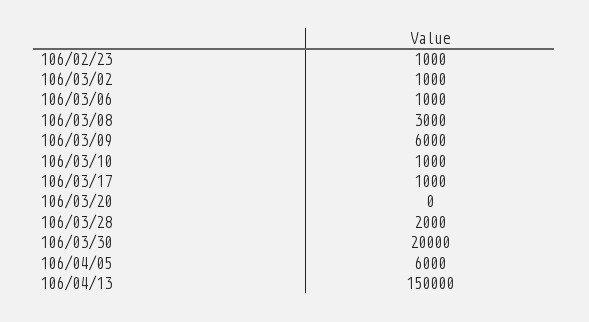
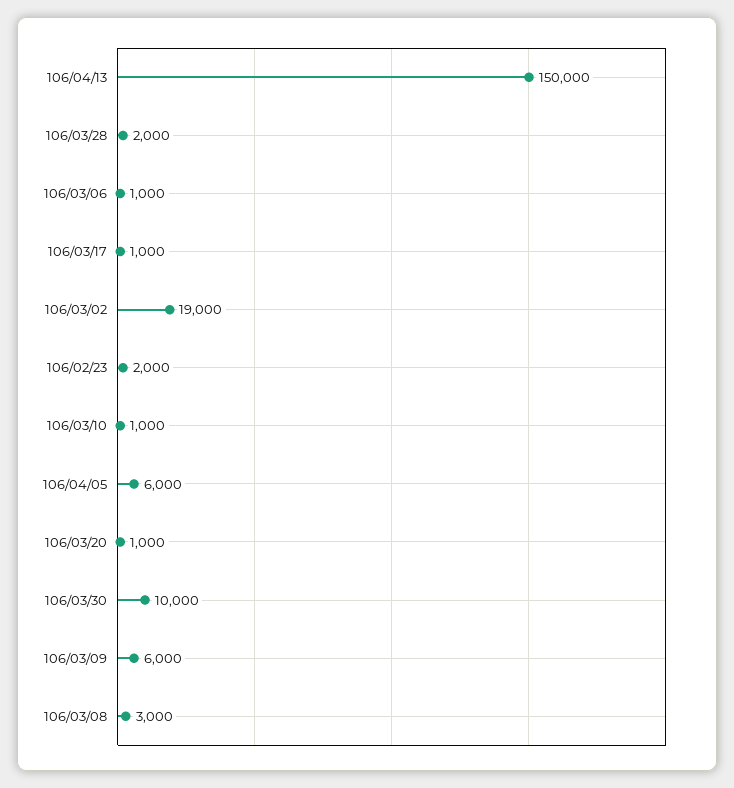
106/02/23: 1000 -> 2000
106/03/02: 1000 -> 19000
106/03/20: 0 -> 1000
106/03/30: 20000 -> 10000

